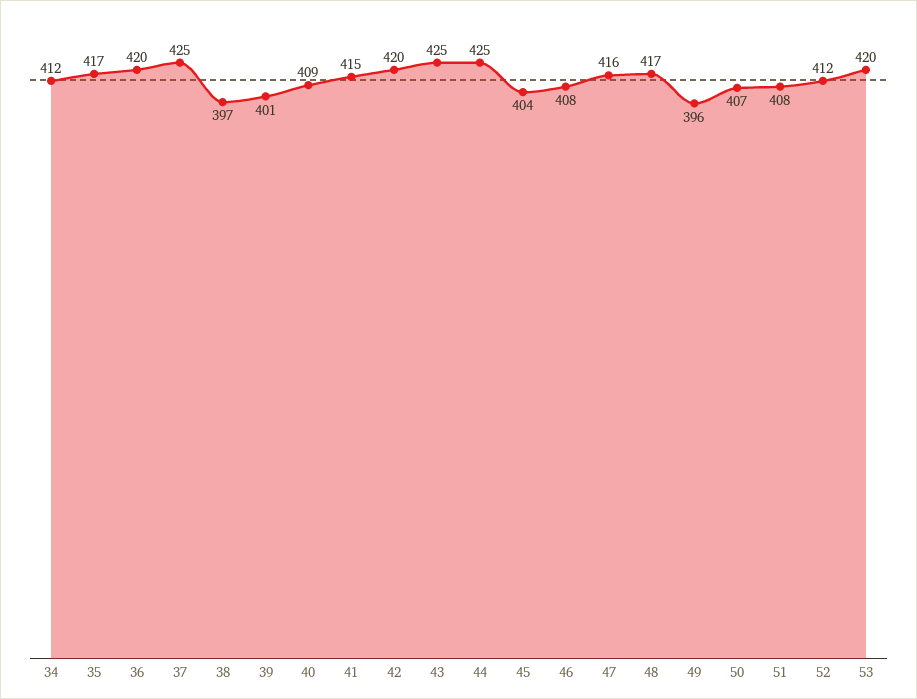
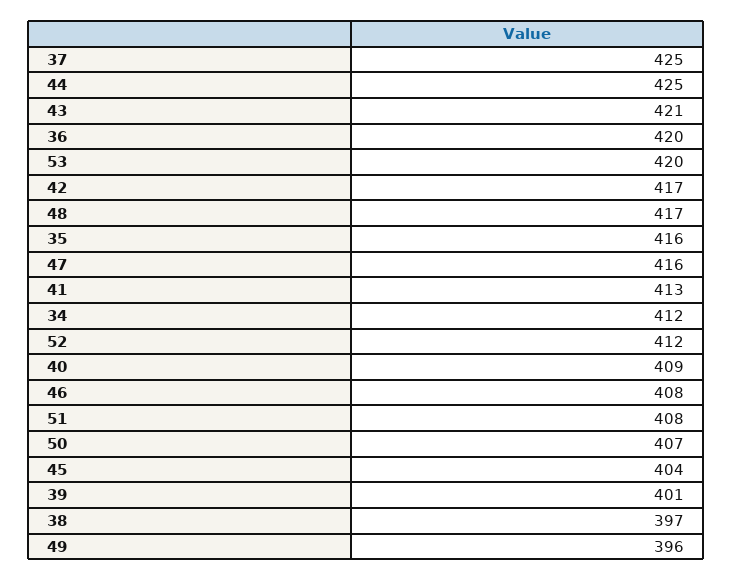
35: 417 -> 416
41: 415 -> 413
42: 420 -> 417
43: 425 -> 421

